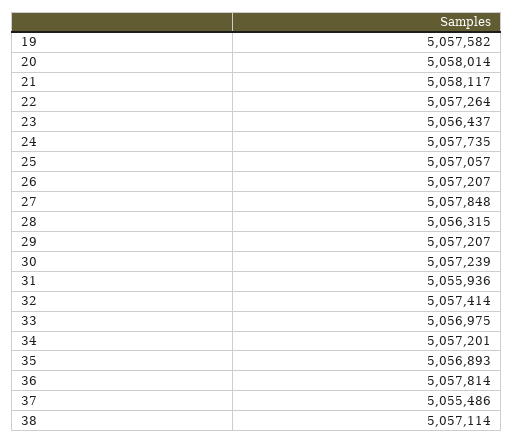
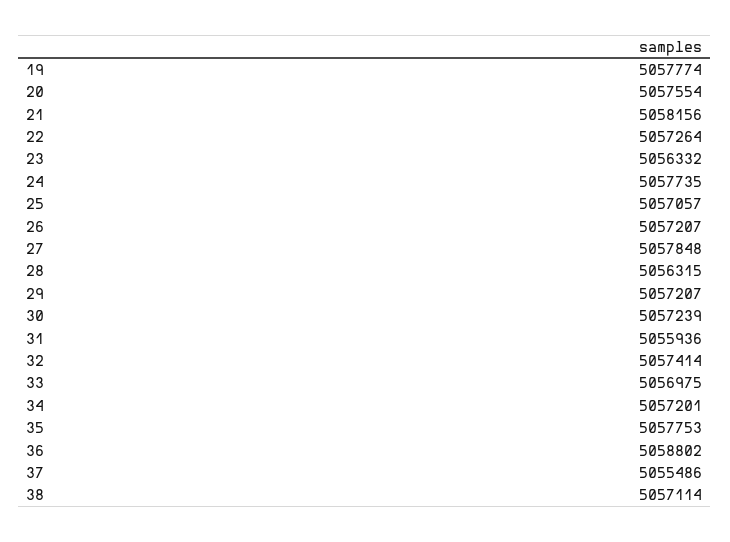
19: 5057582 -> 5057774
20: 5058014 -> 5057554
21: 5058117 -> 5058156
23: 5056437 -> 5056332
35: 5056893 -> 5057753
36: 5057814 -> 5058802

